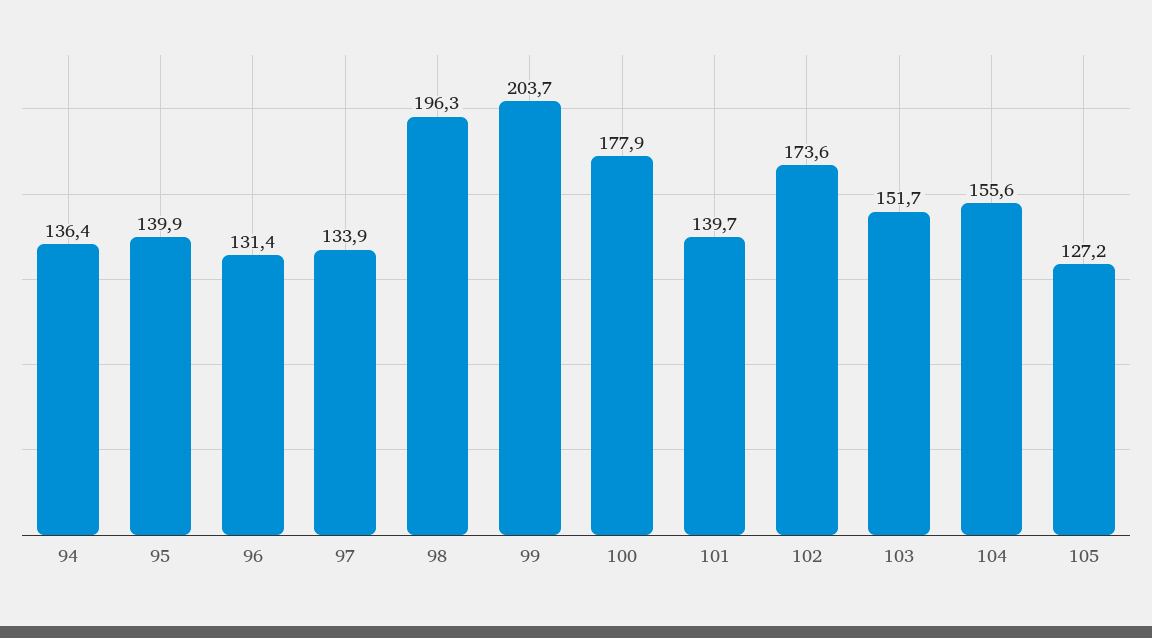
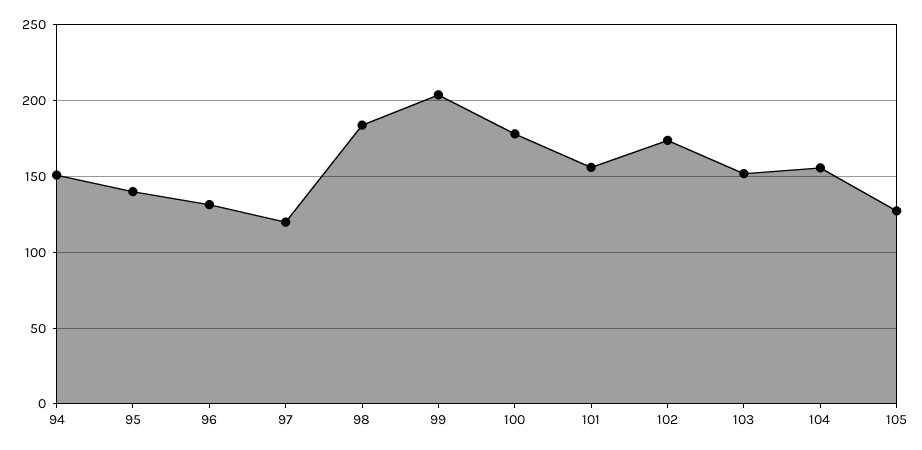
94: 136.4 -> 150
97: 133.9 -> 120
98: 196.3 -> 185
101: 139.7 -> 155

